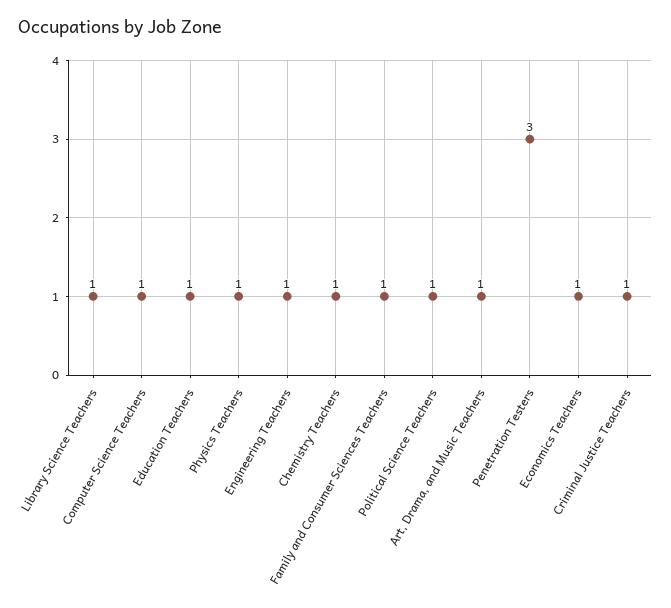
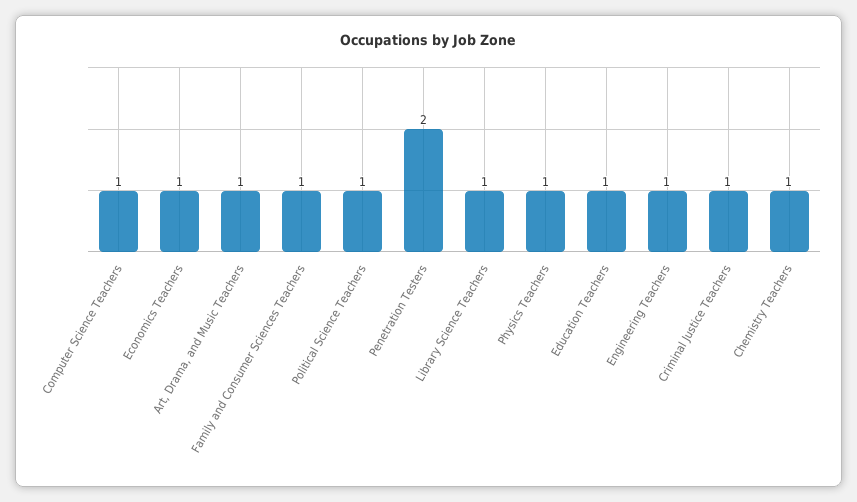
Penetration Testers: 3 -> 2

